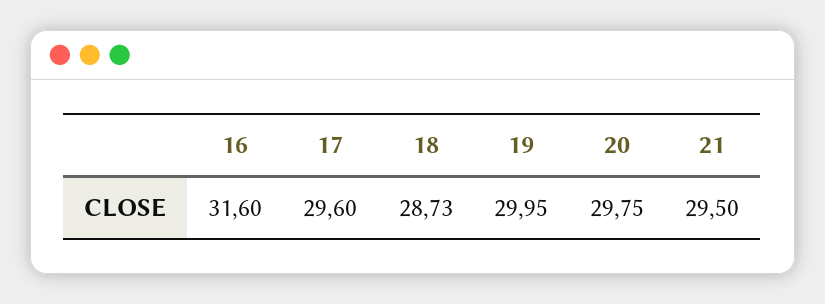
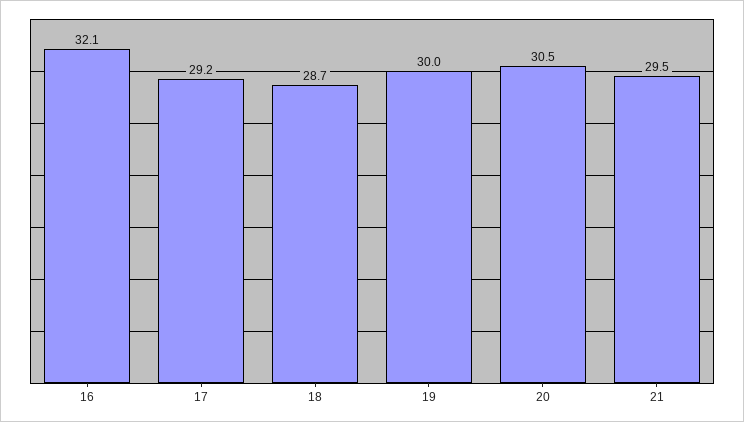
16: 31.6 -> 32.1
17: 29.6 -> 29.2
20: 29.75 -> 30.5

